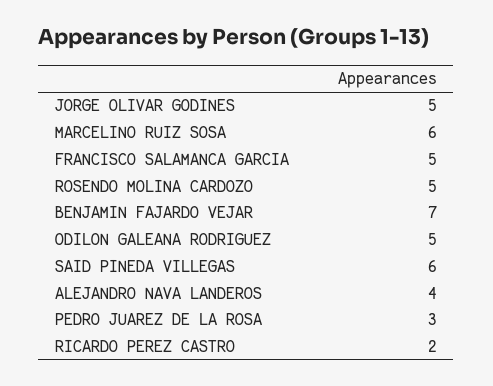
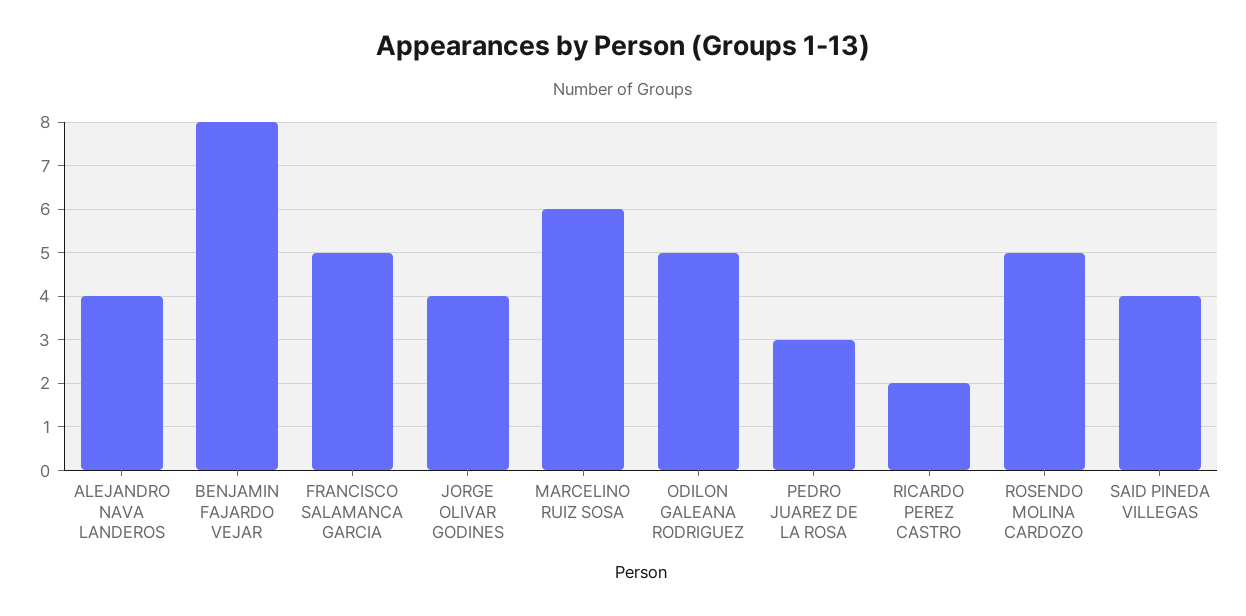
JORGE OLIVAR GODINES: 5 -> 4
BENJAMIN FAJARDO VEJAR: 7 -> 8
SAID PINEDA VILLEGAS: 6 -> 4

